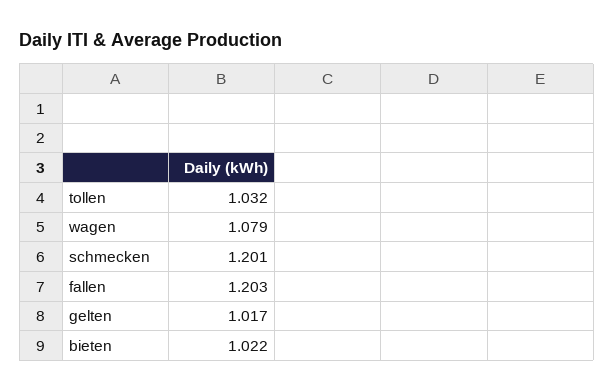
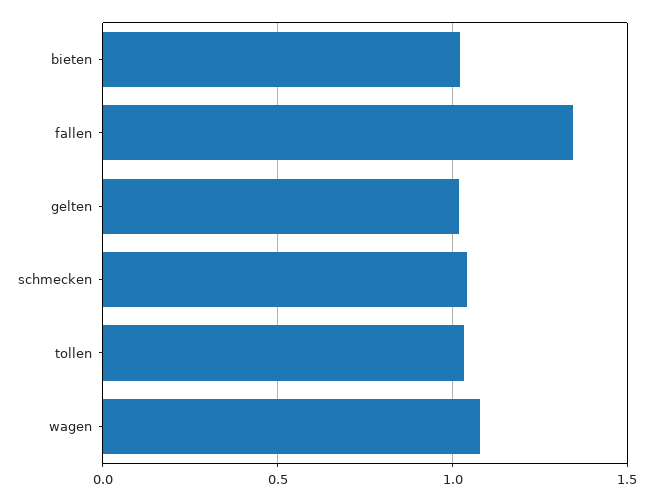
schmecken: 1.201 -> 1.05
fallen: 1.203 -> 1.35

